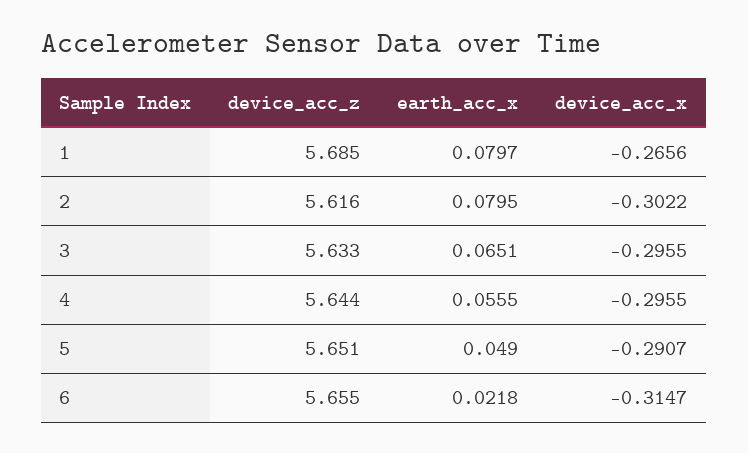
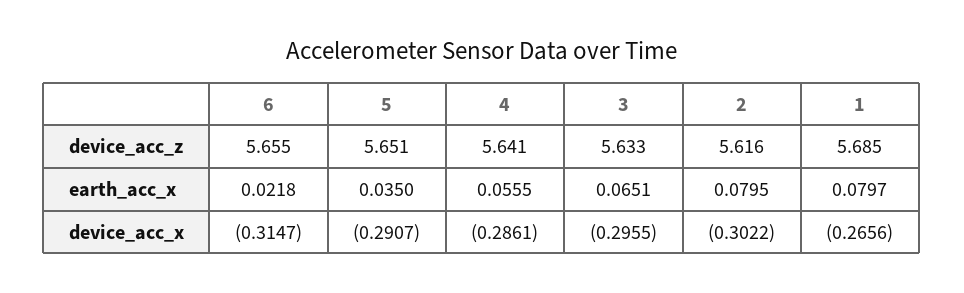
device_acc_z, 4: 5.644 -> 5.641
device_acc_x, 4: -0.2955 -> -0.2861
earth_acc_x, 5: 0.049 -> 0.035

